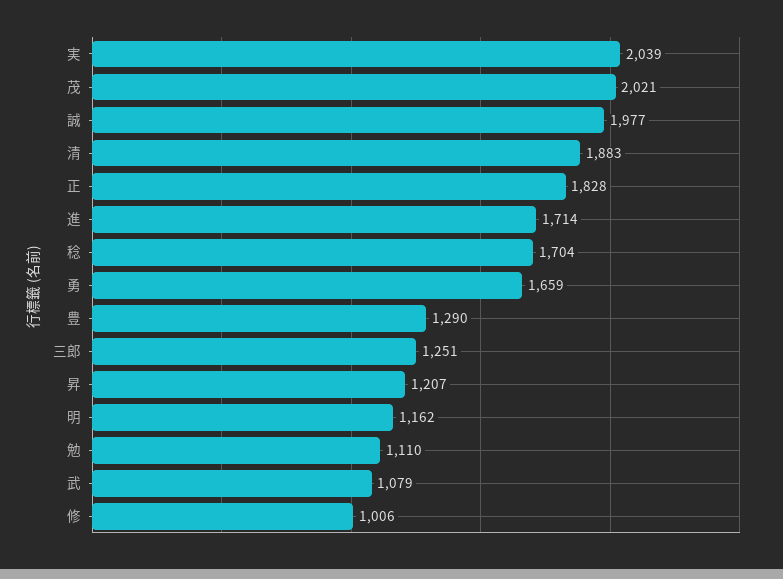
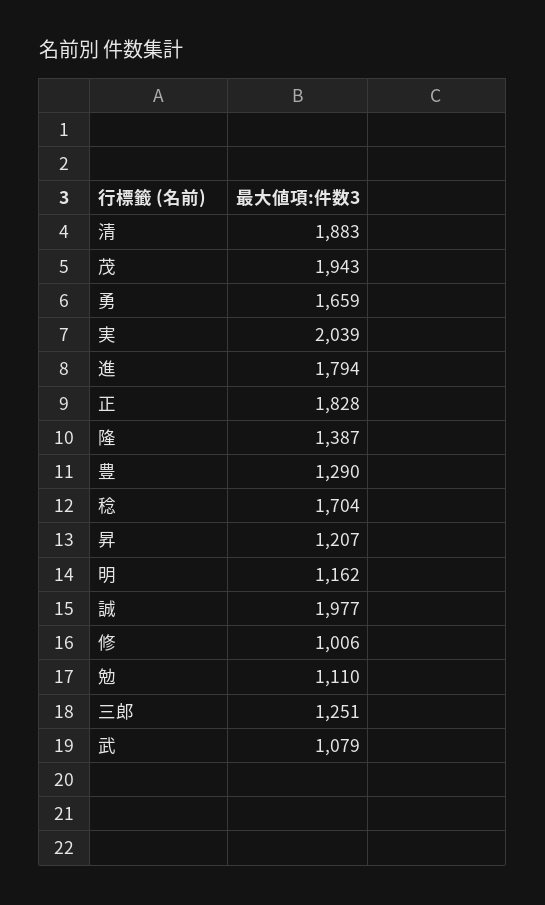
茂: 2021 -> 1943
進: 1714 -> 1794
隆: none -> 1387

